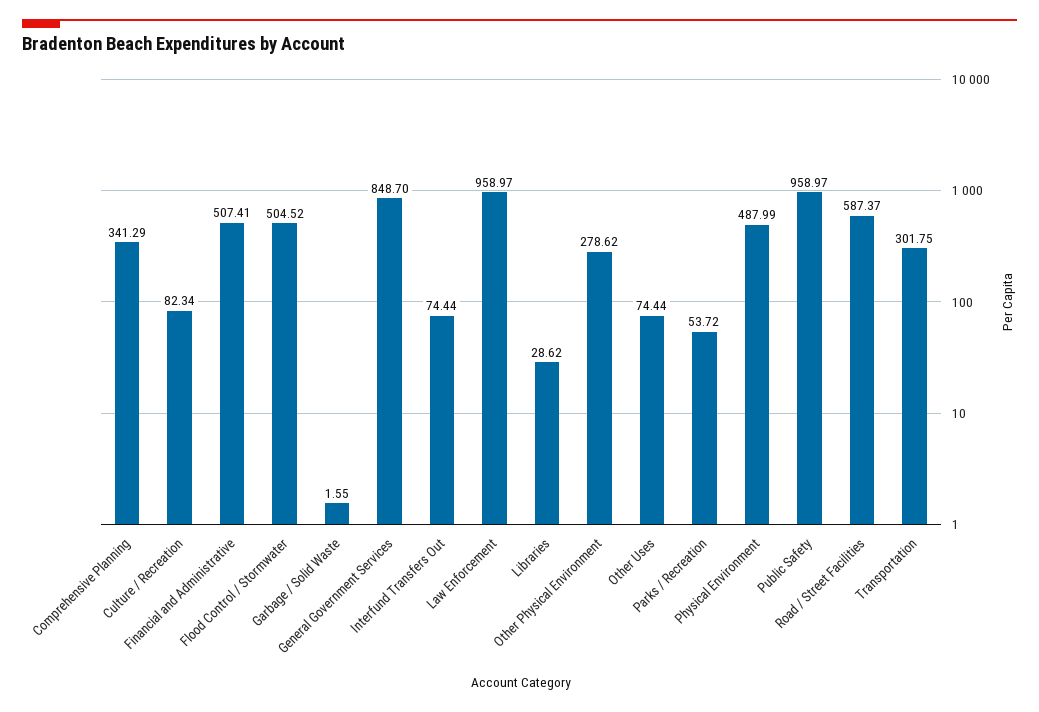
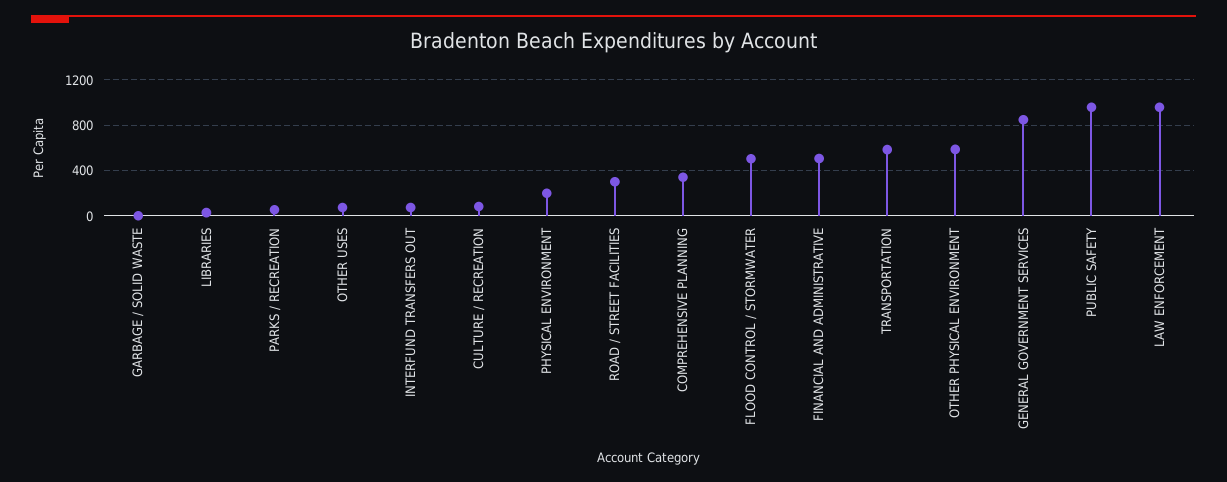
Other Physical Environment: 278.62 -> 600
Physical Environment: 487.99 -> 200
Road / Street Facilities: 587.37 -> 300
Transportation: 301.75 -> 600

